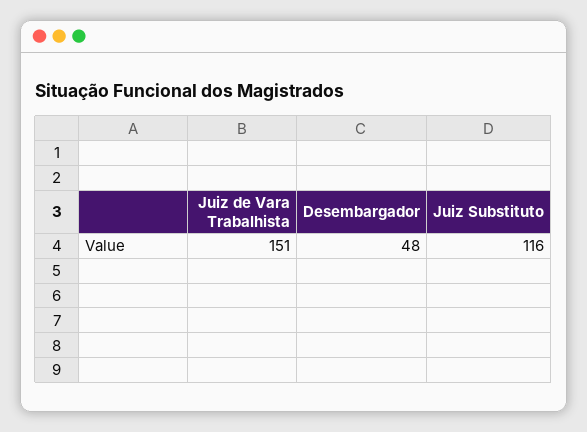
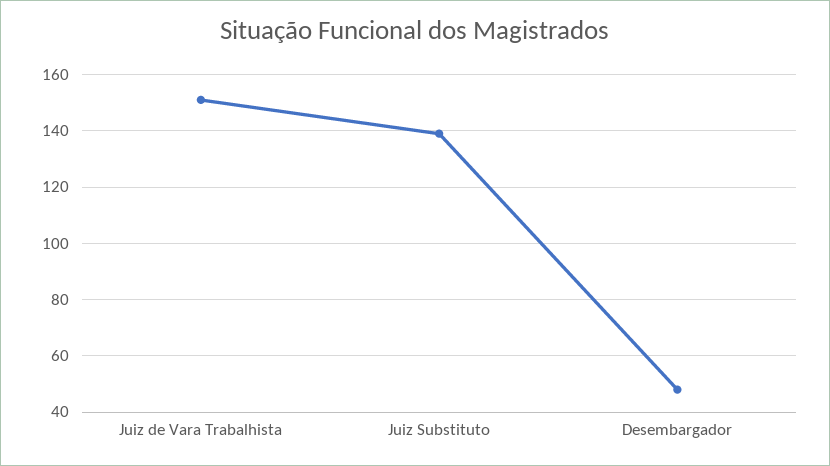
Juiz Substituto: 116 -> 140

